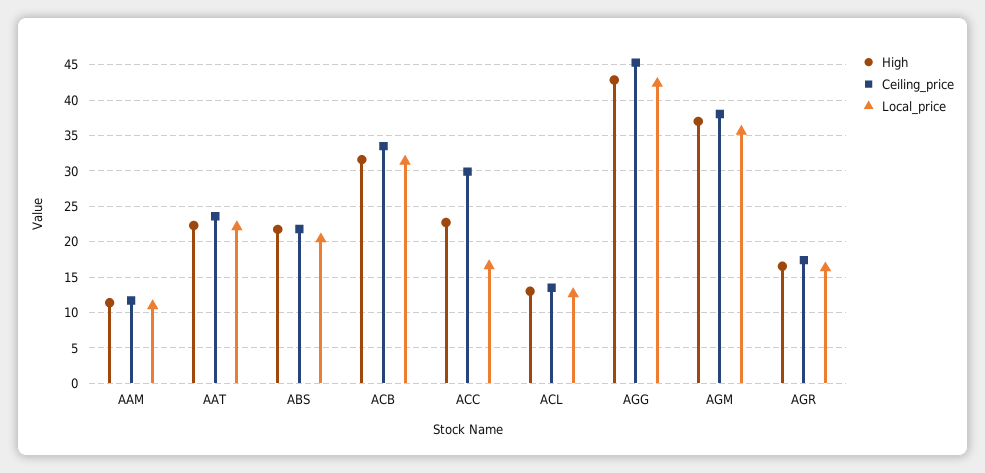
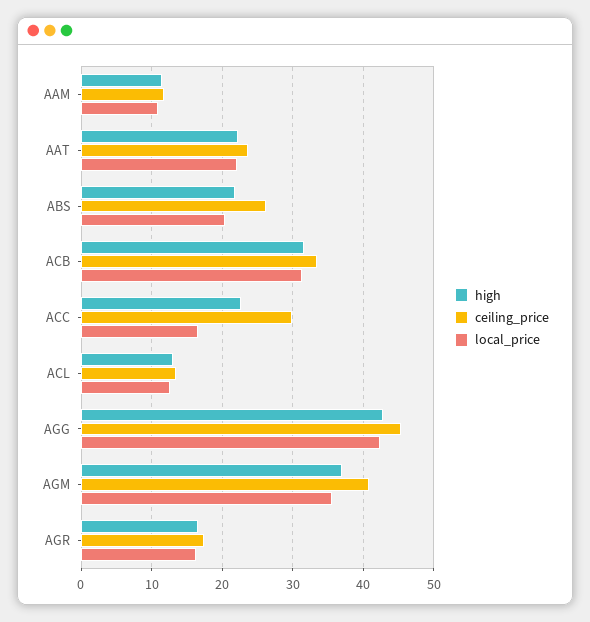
Ceiling_price, ABS: 22 -> 26
Ceiling_price, AGM: 38 -> 41

